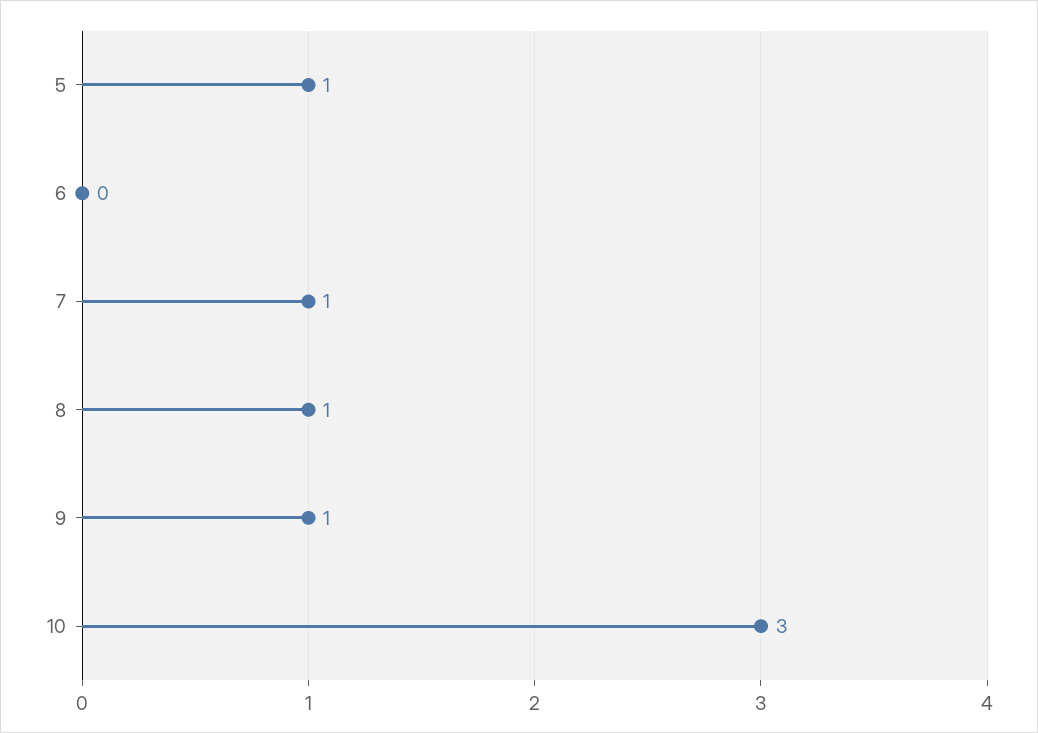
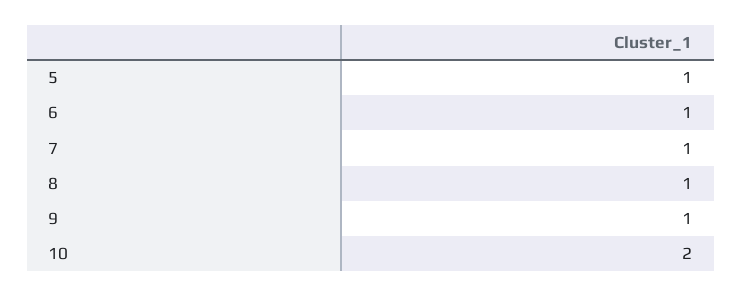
6: 0 -> 1
10: 3 -> 2

